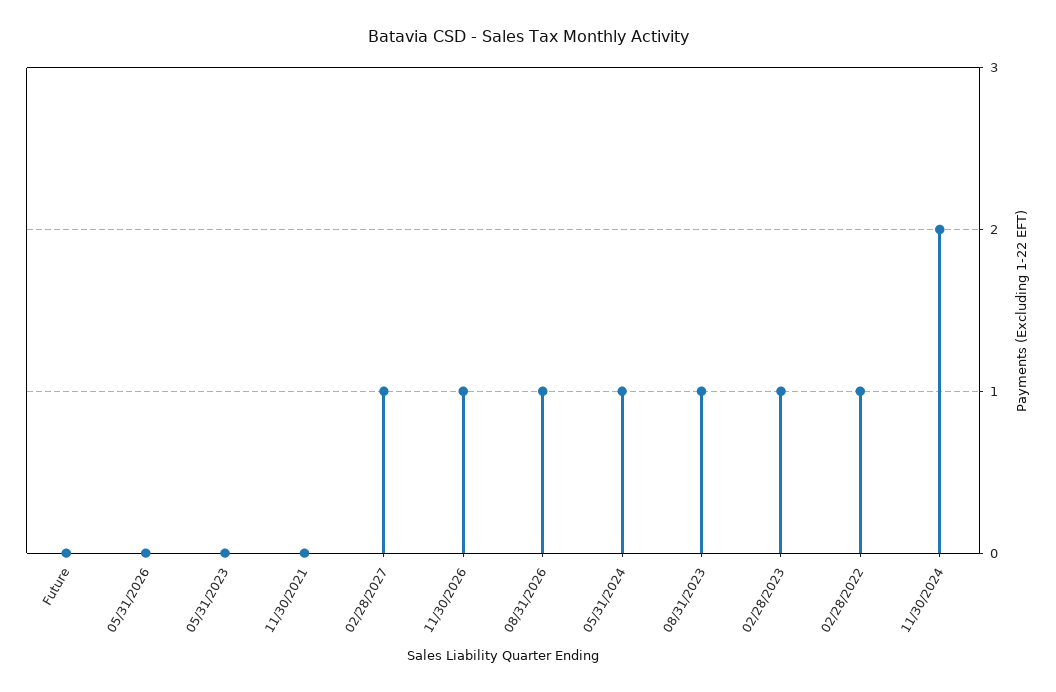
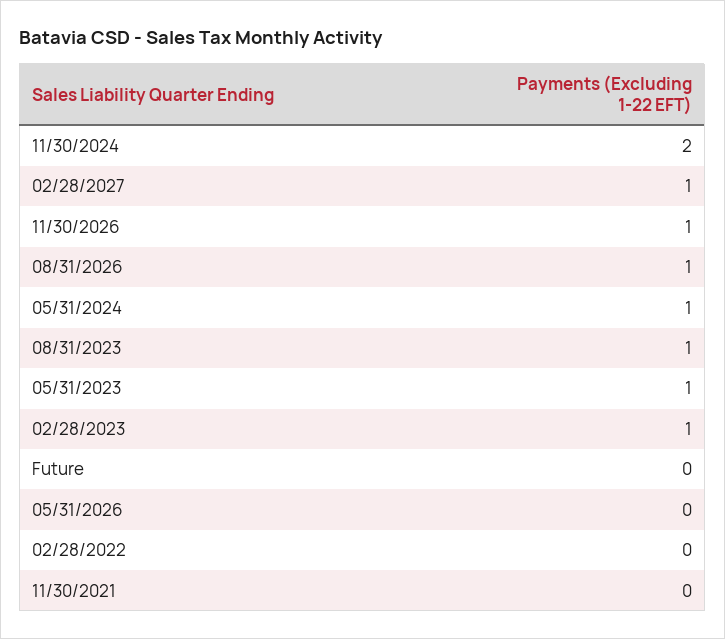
05/31/2023: 0 -> 1
02/28/2022: 1 -> 0

